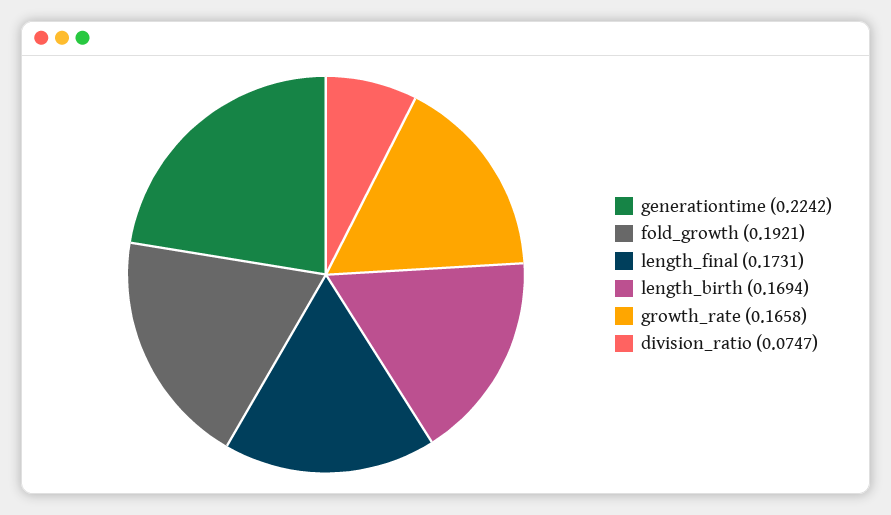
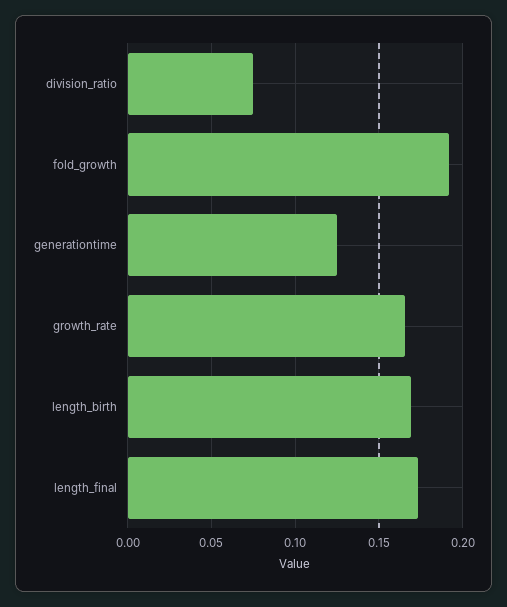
generationtime: 0.2242 -> 0.125

